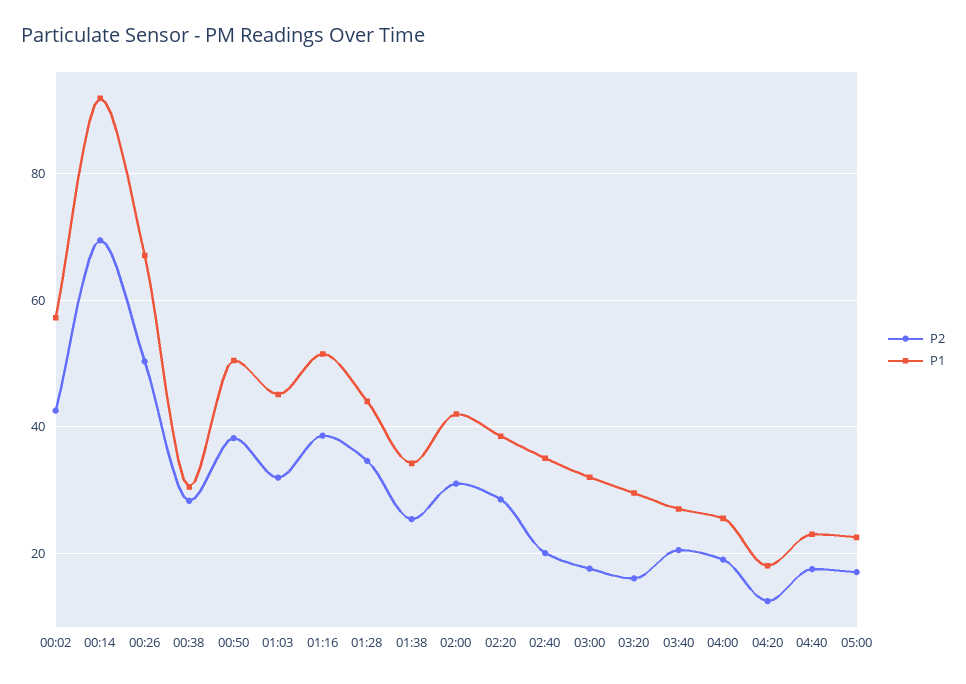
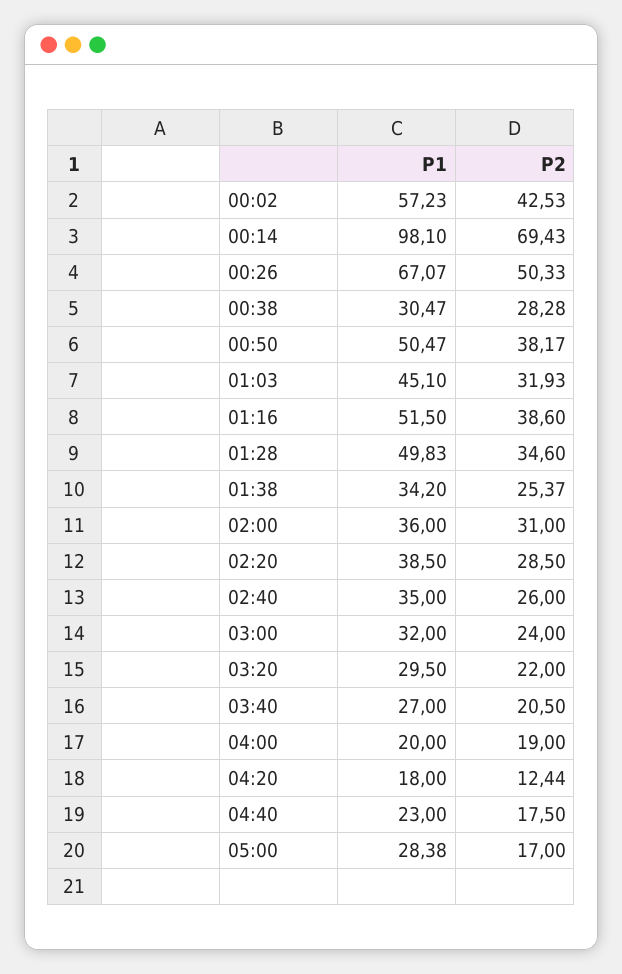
P1, 00:14: 92 -> 98.1
P1, 01:28: 44 -> 49.83
P1, 02:00: 42 -> 36
P2, 02:40: 20 -> 26
P2, 03:00: 18 -> 24
P2, 03:20: 16 -> 22
P1, 04:00: 26 -> 20
P1, 05:00: 22 -> 28.38

